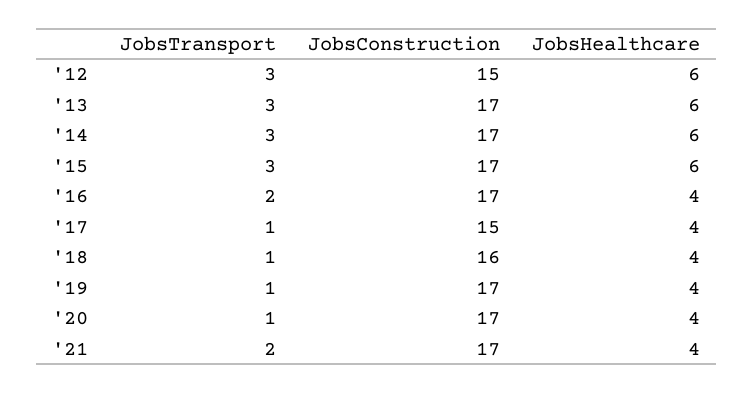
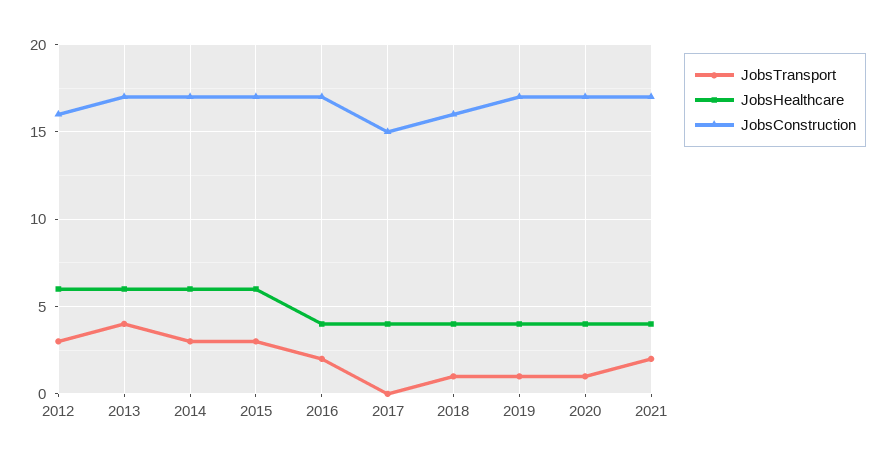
JobsConstruction, '12: 15 -> 16
JobsTransport, '13: 3 -> 4
JobsTransport, '17: 1 -> 0

